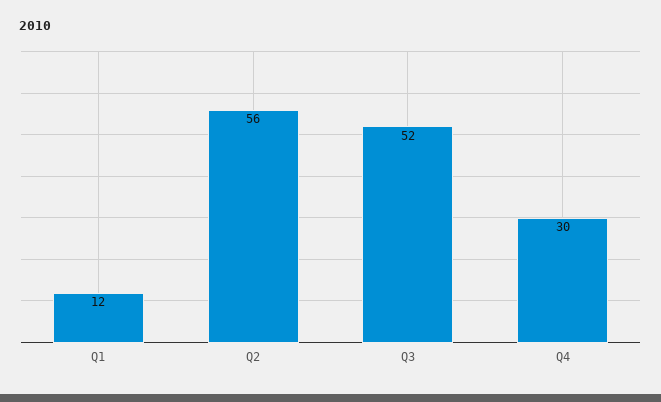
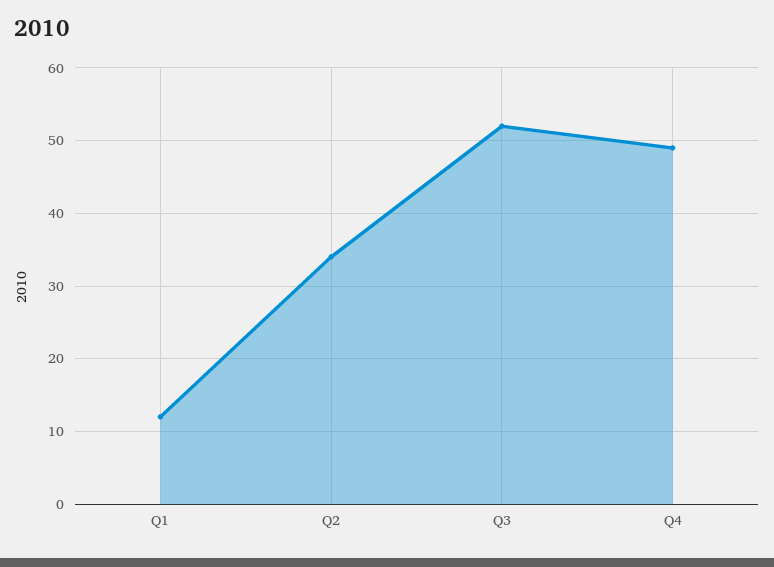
Q2: 56 -> 34
Q4: 30 -> 49

